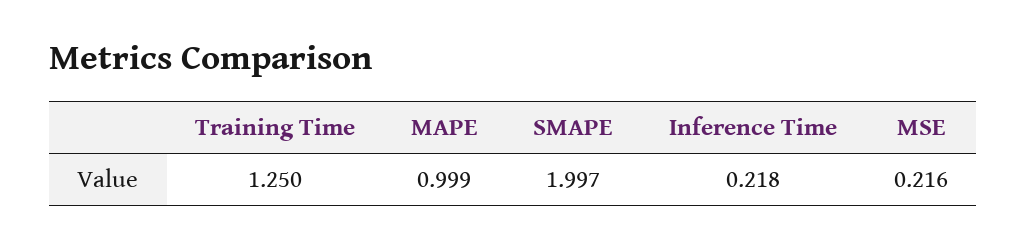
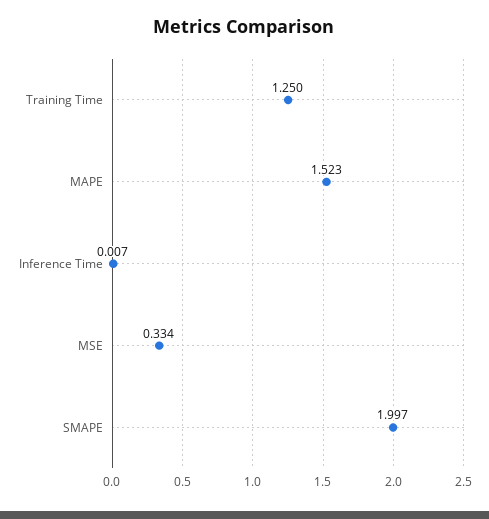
MAPE: 0.999 -> 1.523
Inference Time: 0.218 -> 0.007
MSE: 0.216 -> 0.334

